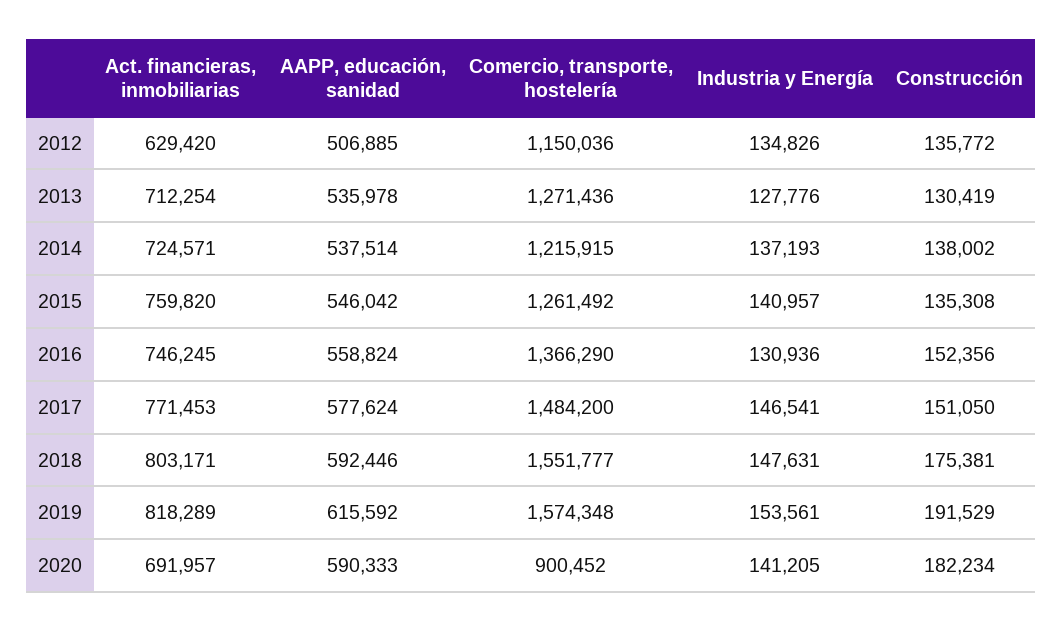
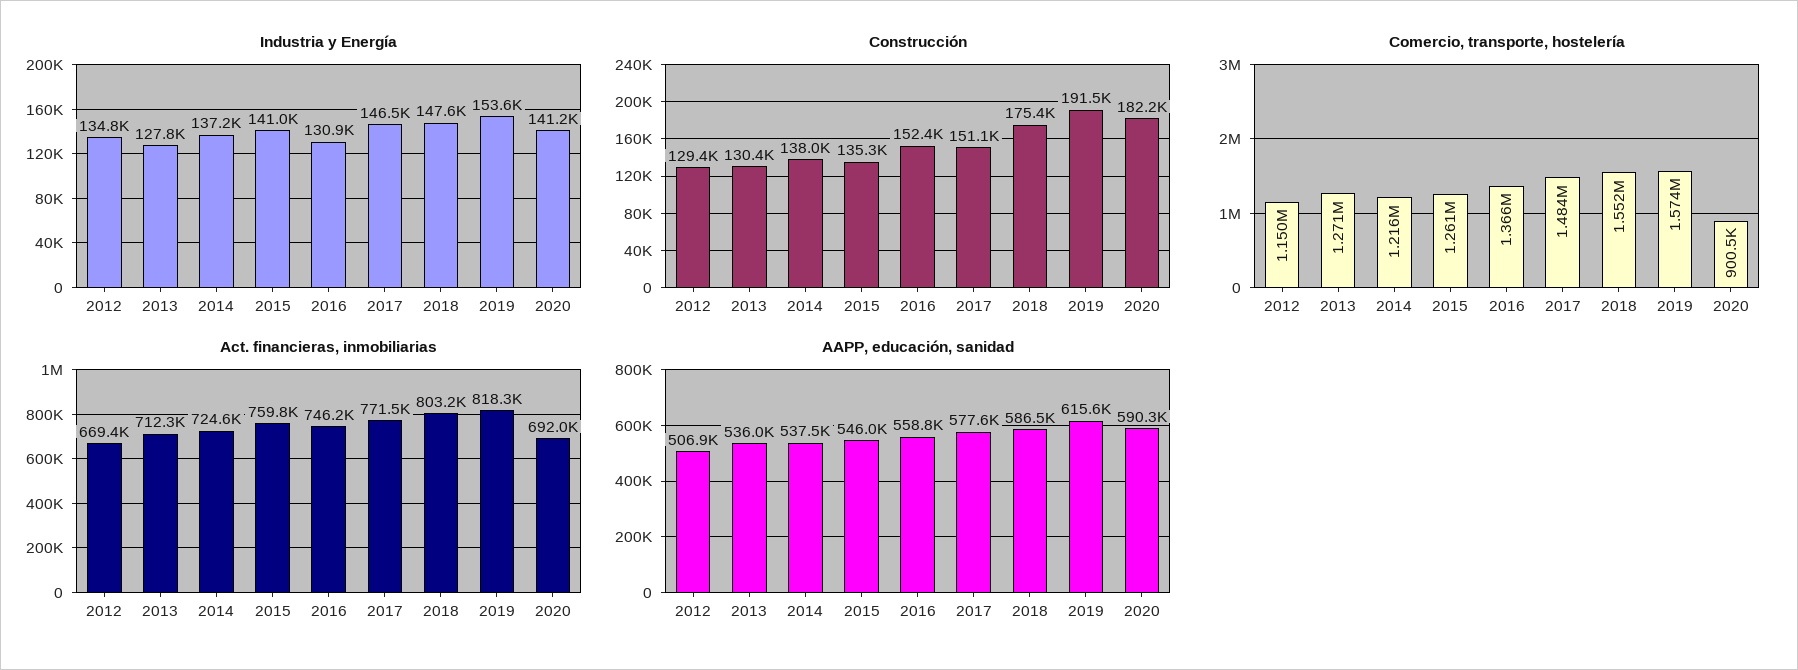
Act. financieras, inmobiliarias, 2012: 629420 -> 669400
Construcción, 2012: 135772 -> 129400
AAPP, educación, sanidad, 2018: 592446 -> 586500

